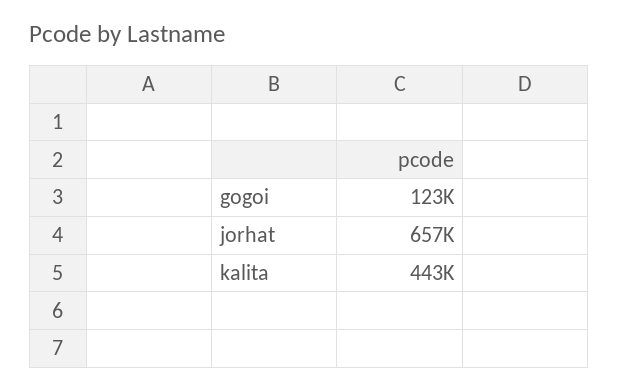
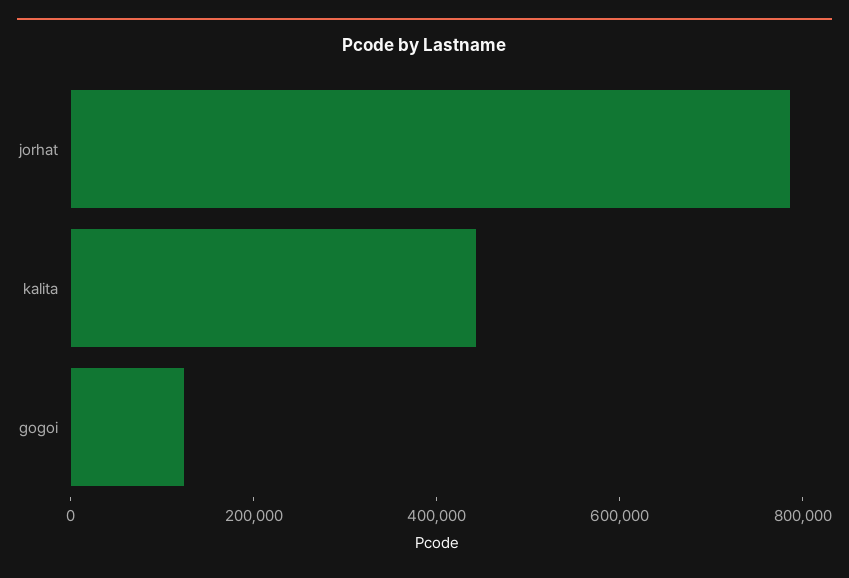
jorhat: 657000 -> 800000

